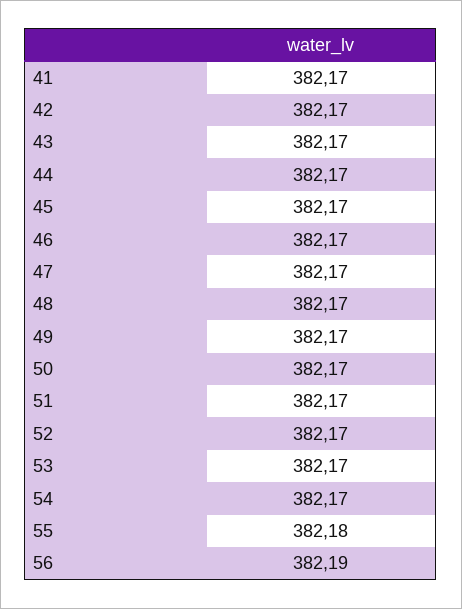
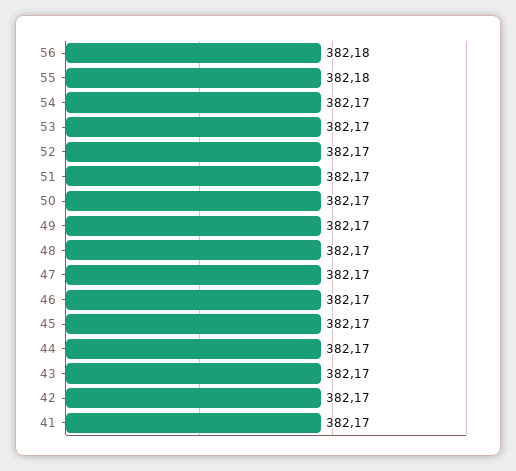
56: 382.19 -> 382.18

